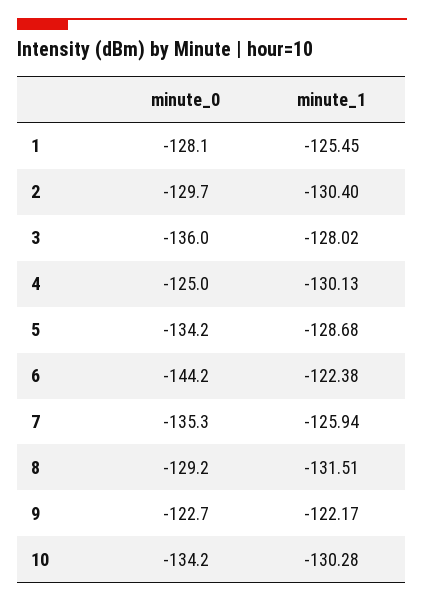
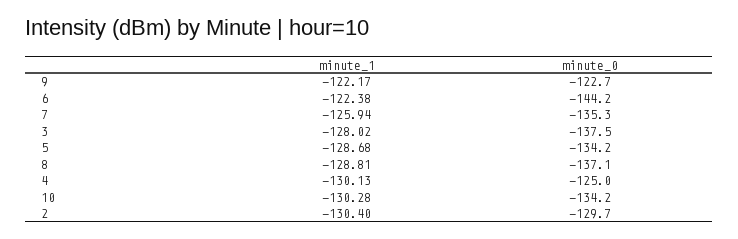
minute_0, 1: -128.1 -> none
minute_1, 1: -125.45 -> none
minute_0, 3: -136 -> -137.5
minute_0, 8: -129.2 -> -137.1
minute_1, 8: -131.51 -> -128.81

